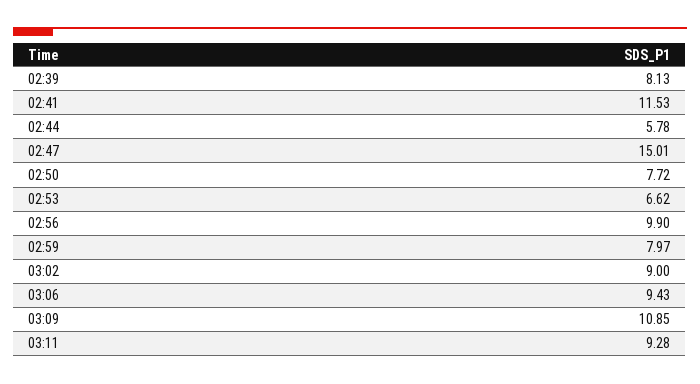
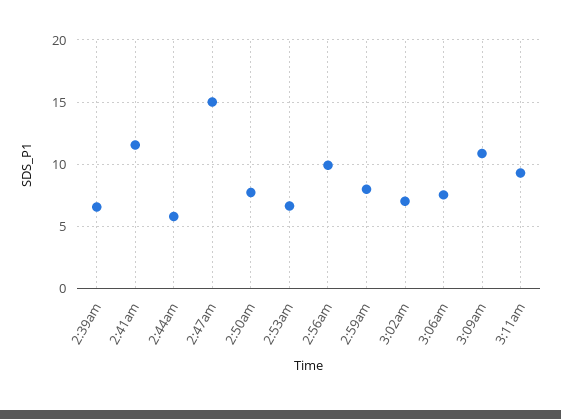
02:39: 8.13 -> 6.5
03:02: 9 -> 7
03:06: 9.43 -> 7.5

